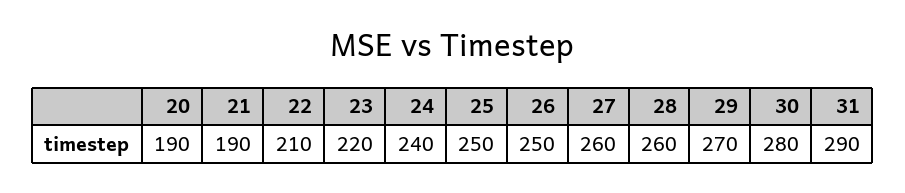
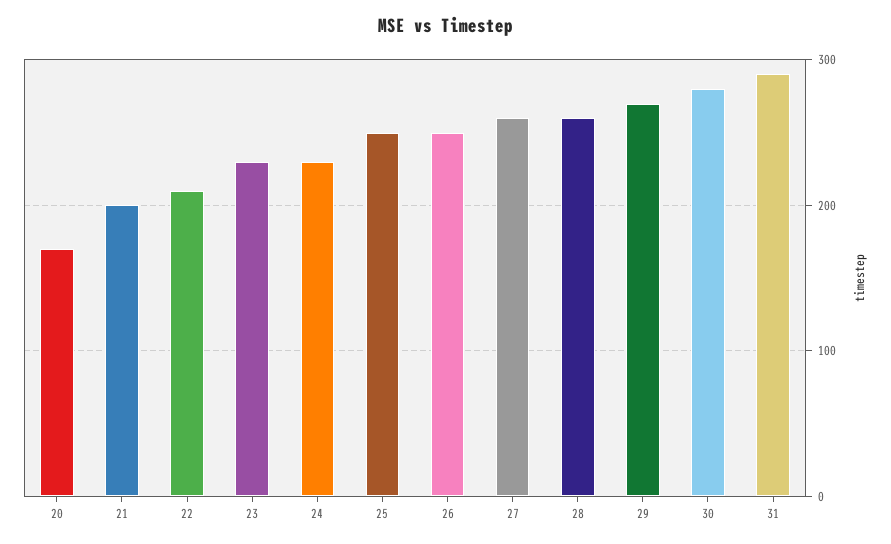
20: 190 -> 170
21: 190 -> 200
23: 220 -> 230
24: 240 -> 230

